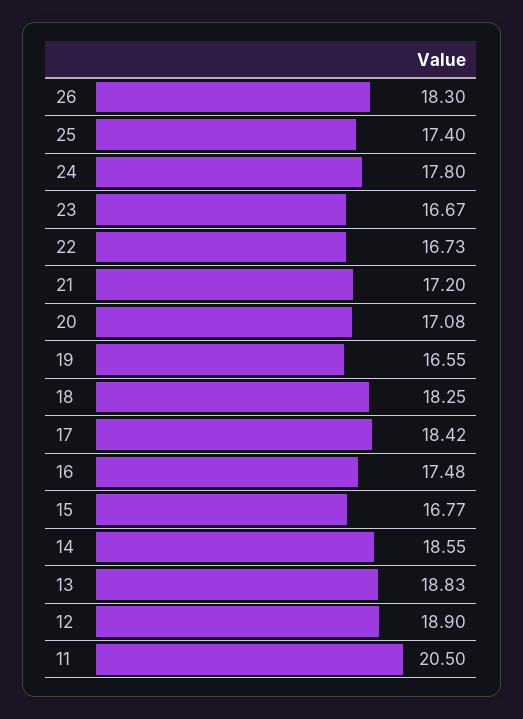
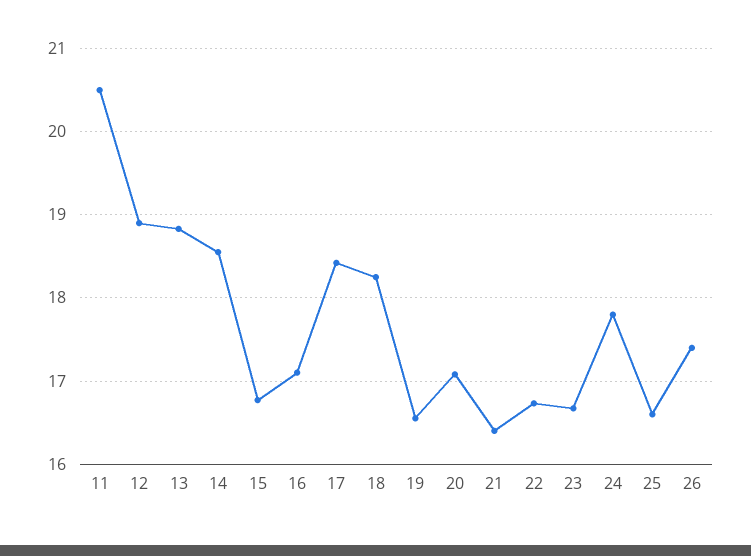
26: 18.3 -> 17.4
25: 17.4 -> 16.6
21: 17.2 -> 16.4
16: 17.48 -> 17.1

